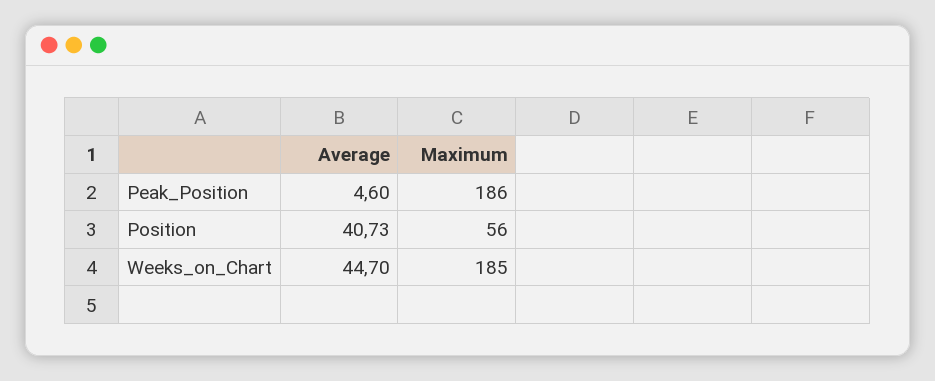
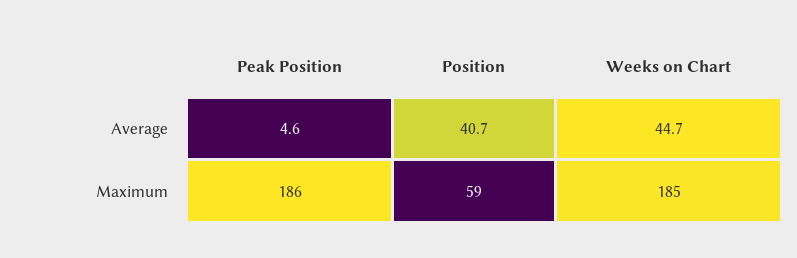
Maximum, Position: 56 -> 59

